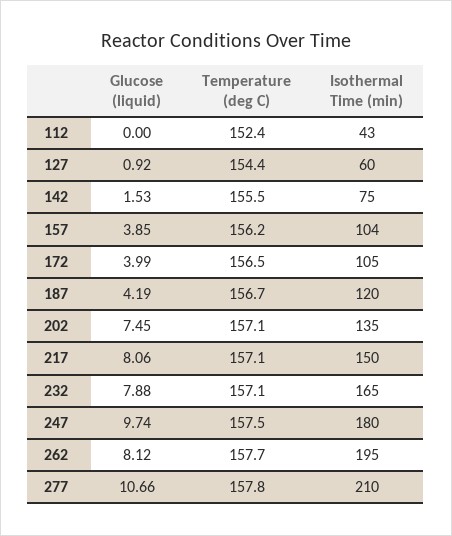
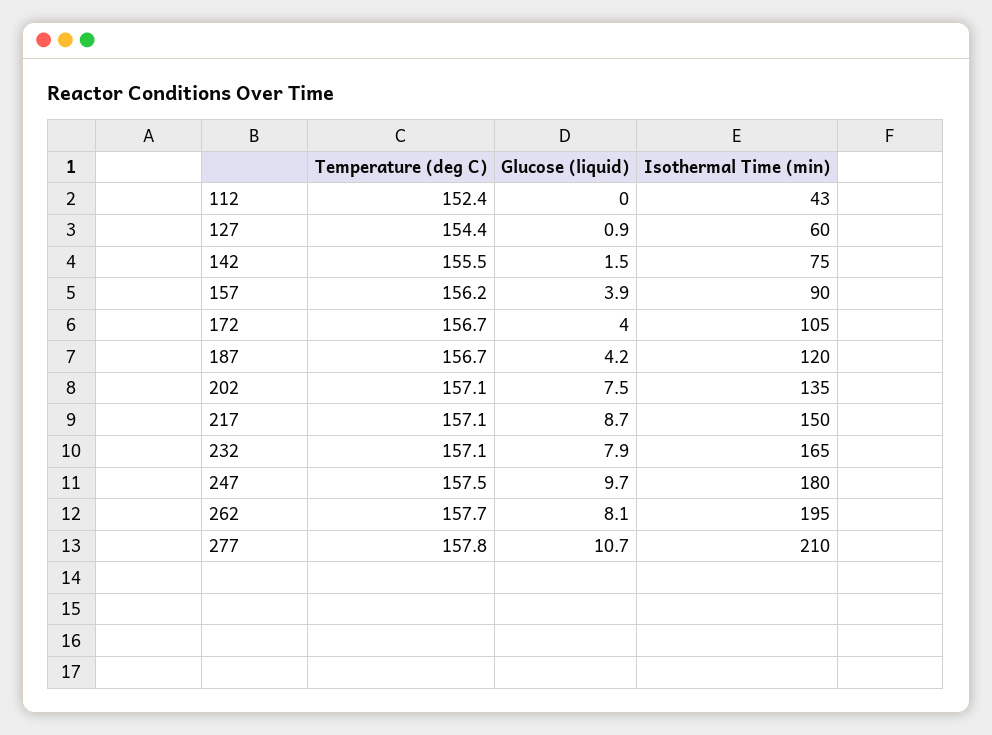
Isothermal Time (min), 157: 104 -> 90
Temperature (deg C), 172: 156.5 -> 156.7
Glucose (liquid), 217: 8.06 -> 8.7

